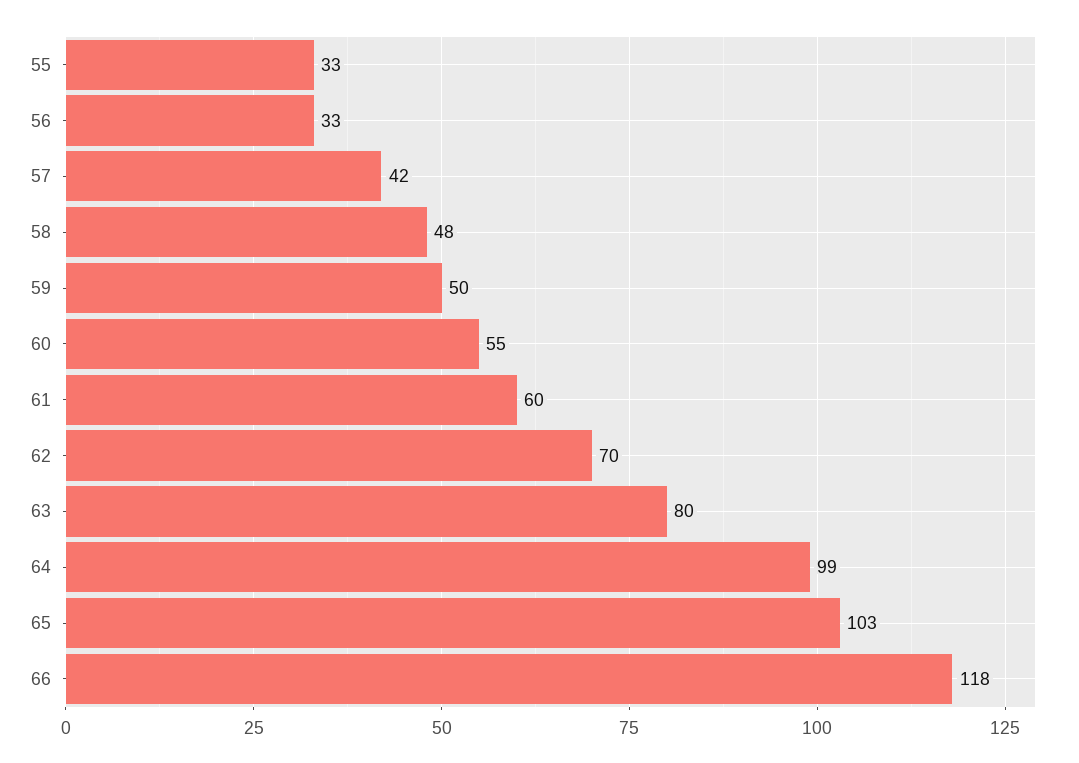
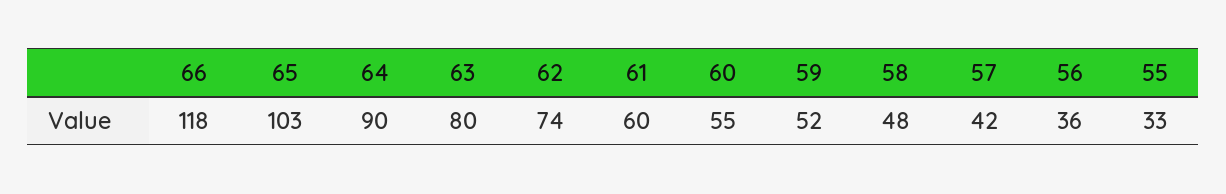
56: 33 -> 36
59: 50 -> 52
62: 70 -> 74
64: 99 -> 90

